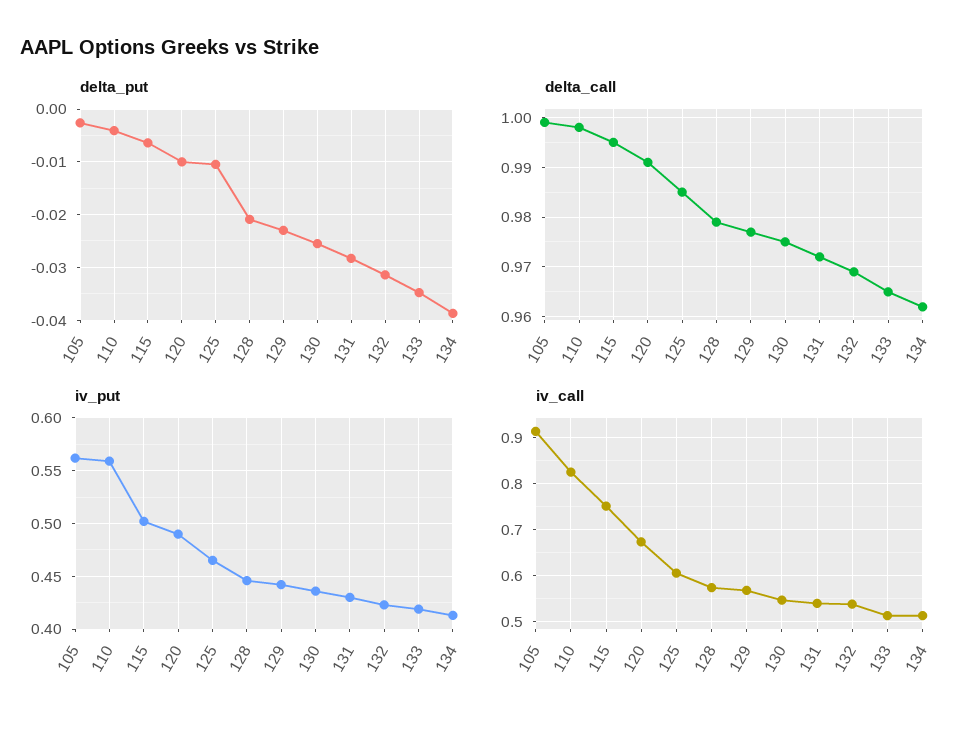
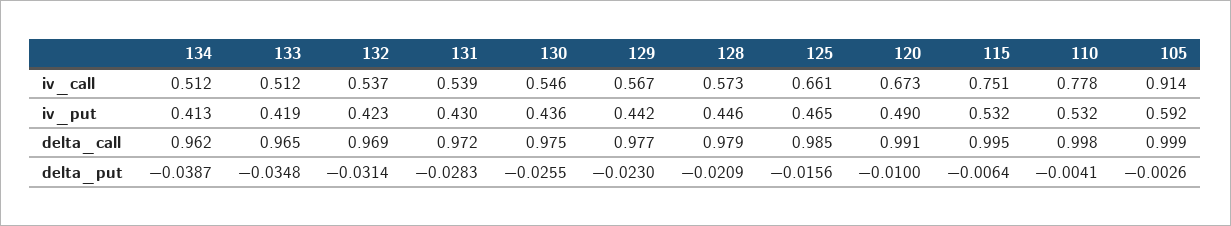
delta_put, 125: -0.01 -> -0.0156
iv_put, 105: 0.56 -> 0.592
iv_put, 110: 0.56 -> 0.532
iv_put, 115: 0.5 -> 0.532
iv_call, 110: 0.82 -> 0.778
iv_call, 125: 0.6 -> 0.661

